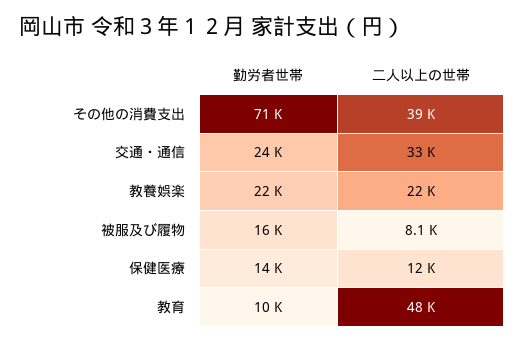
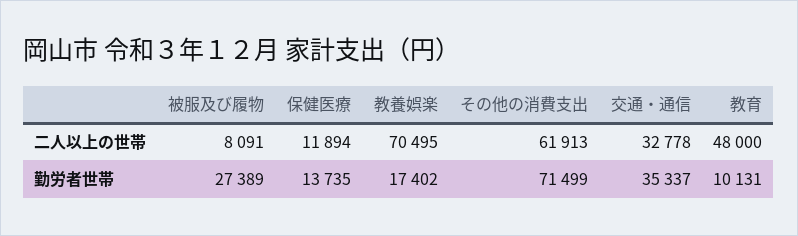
二人以上の世帯, その他の消費支出: 39000 -> 61913
勤労者世帯, 交通・通信: 24000 -> 35337
勤労者世帯, 教養娯楽: 22000 -> 17402
二人以上の世帯, 教養娯楽: 22000 -> 70495
勤労者世帯, 被服及び履物: 16000 -> 27389

